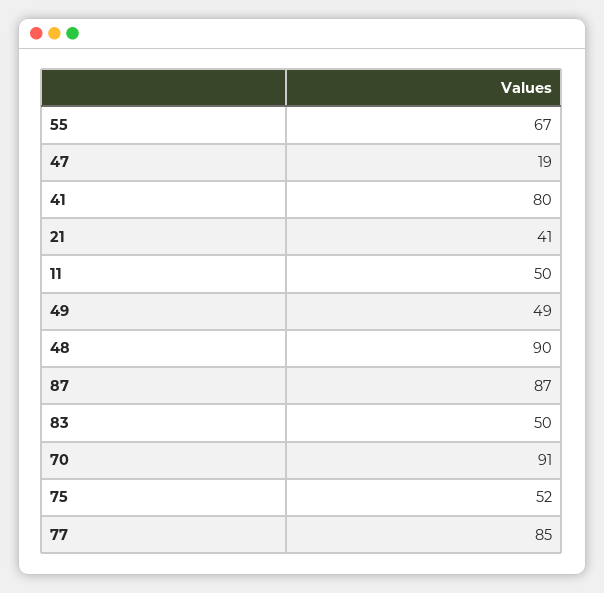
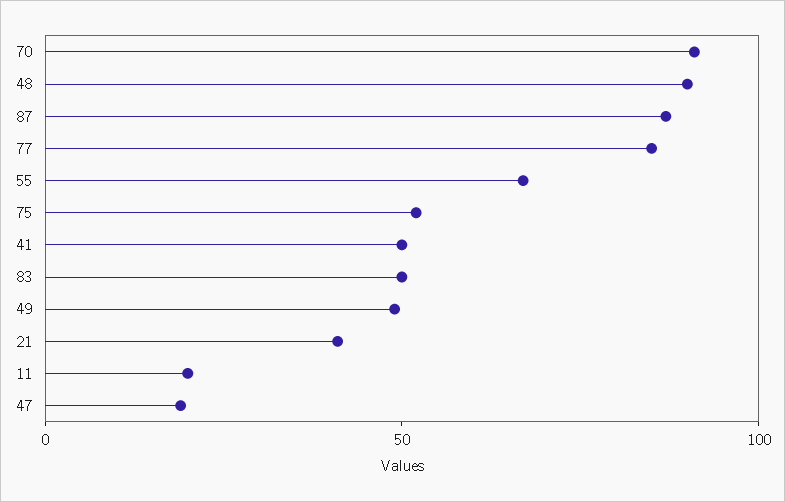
41: 80 -> 50
11: 50 -> 20

